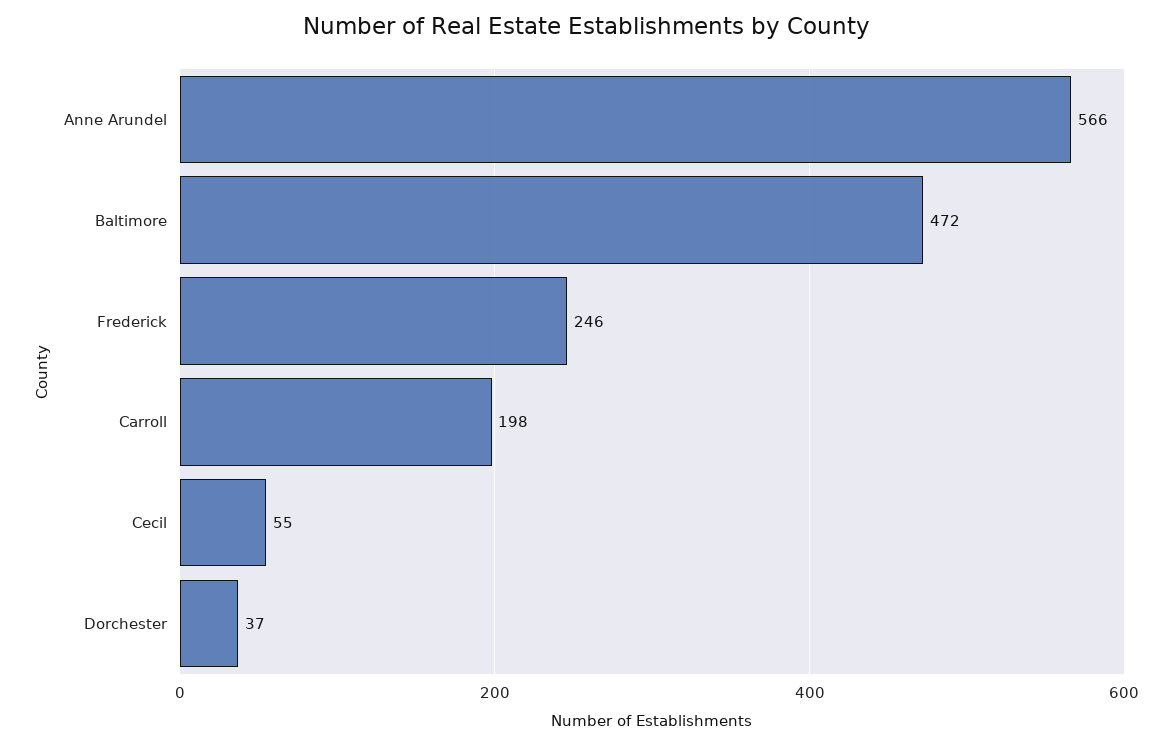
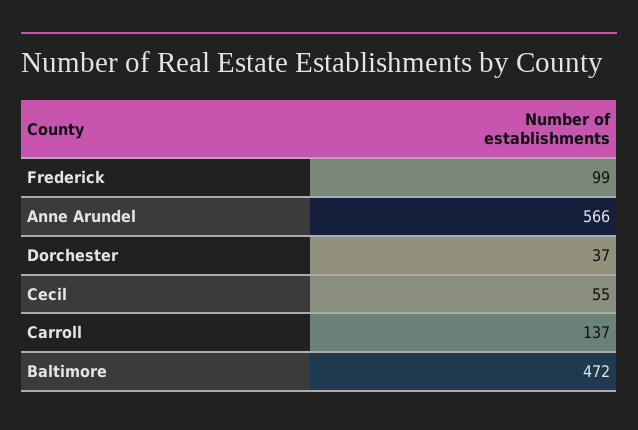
Frederick: 246 -> 99
Carroll: 198 -> 137

